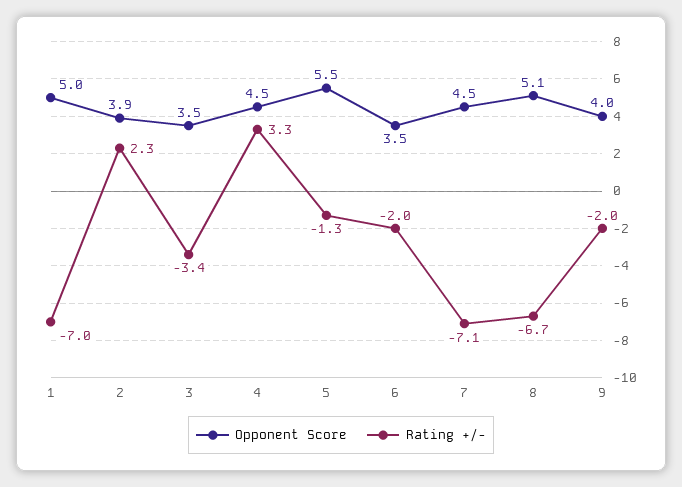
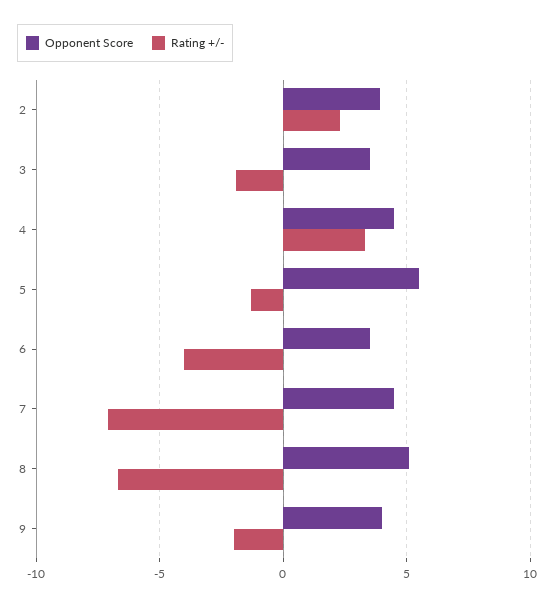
Opponent Score, 1: 5 -> none
Rating +/-, 1: -7 -> none
Rating +/-, 3: -3.4 -> -2
Rating +/-, 6: -2 -> -4

